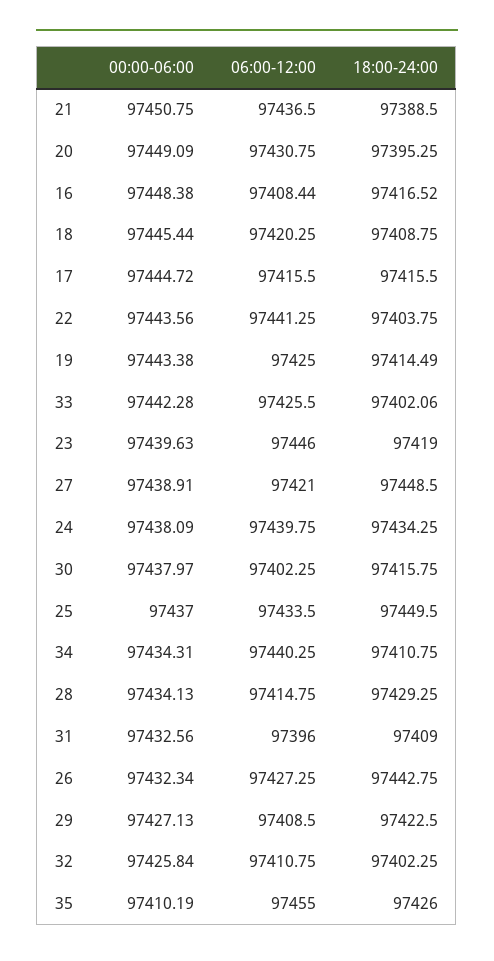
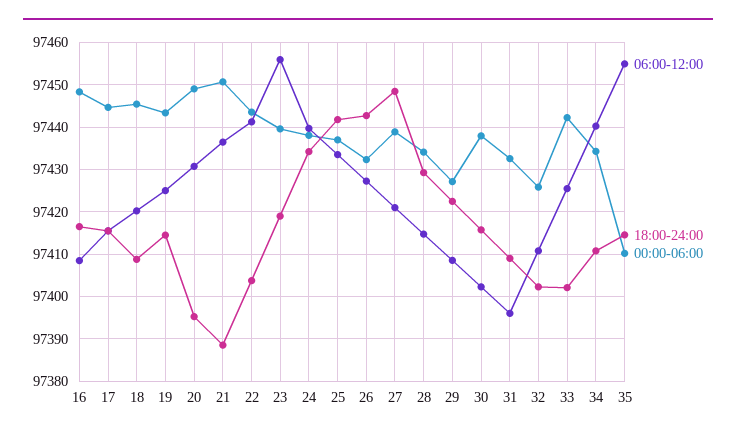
06:00-12:00, 23: 97446 -> 97456
18:00-24:00, 25: 97449.5 -> 97442
18:00-24:00, 35: 97426 -> 97414

